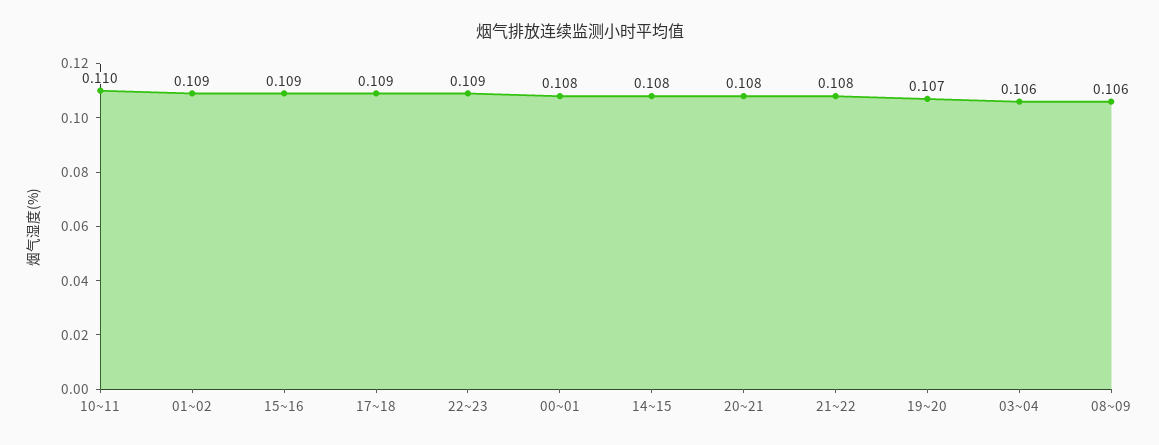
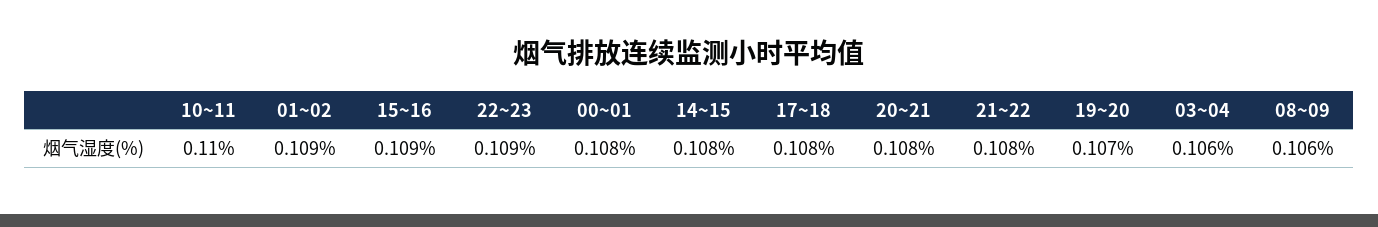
17~18: 0.109 -> 0.108

